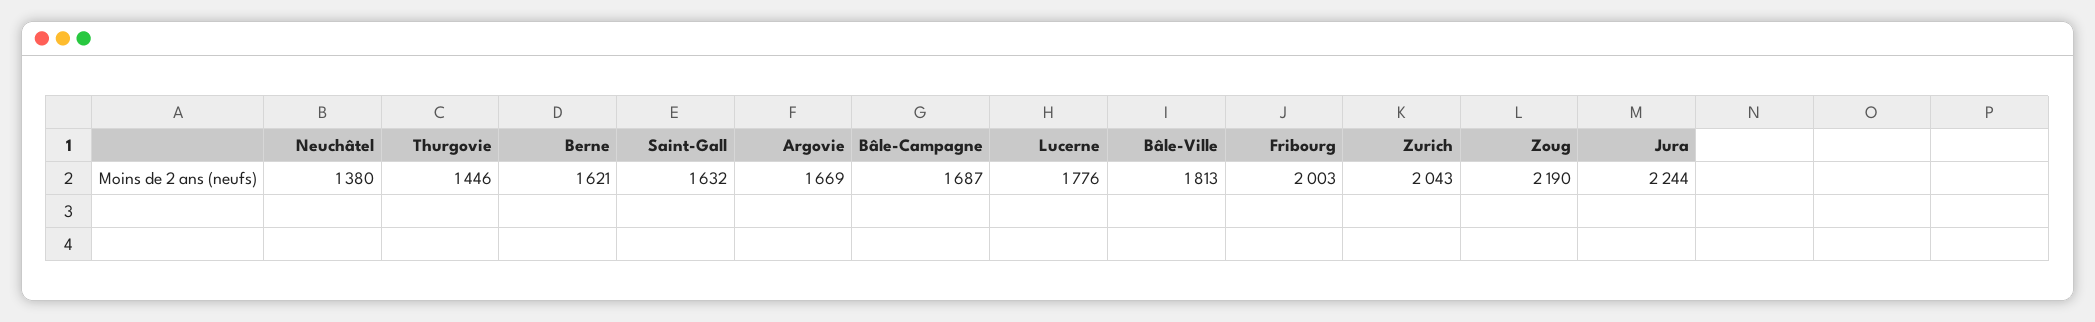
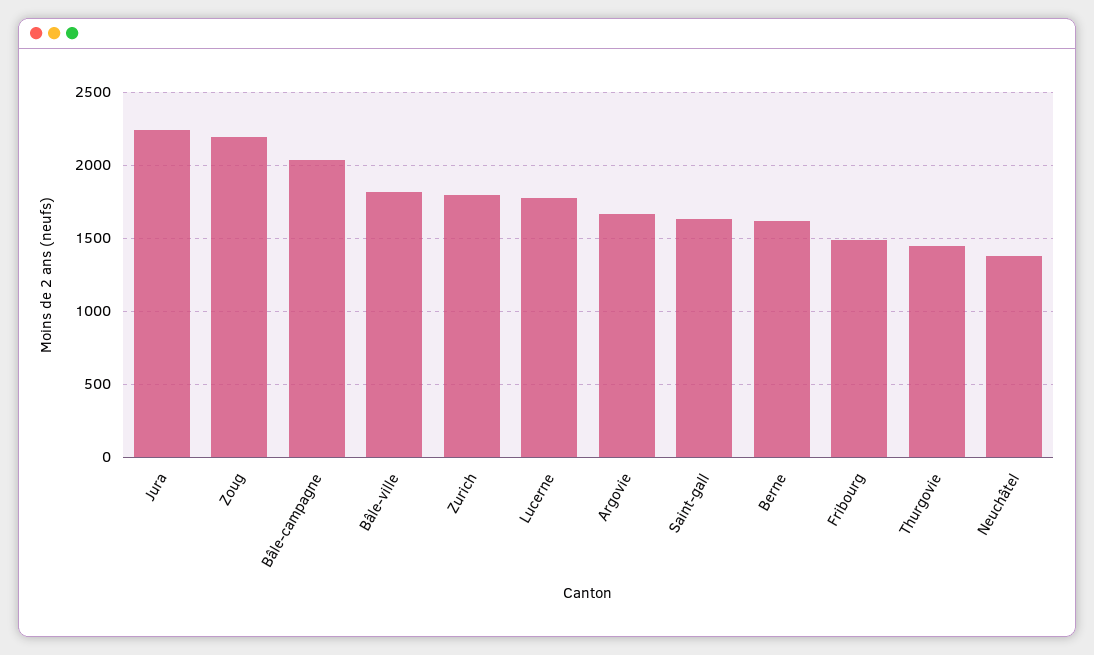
Bâle-Campagne: 1687 -> 2050
Fribourg: 2003 -> 1500
Zurich: 2043 -> 1800

